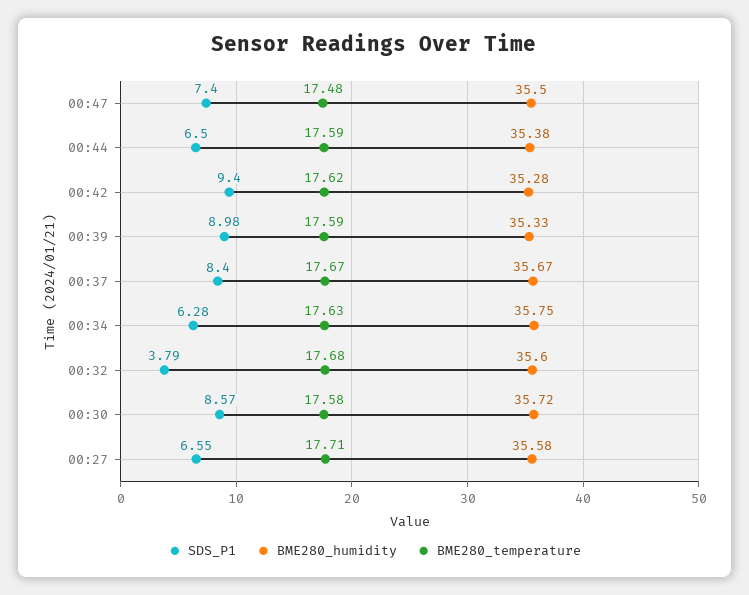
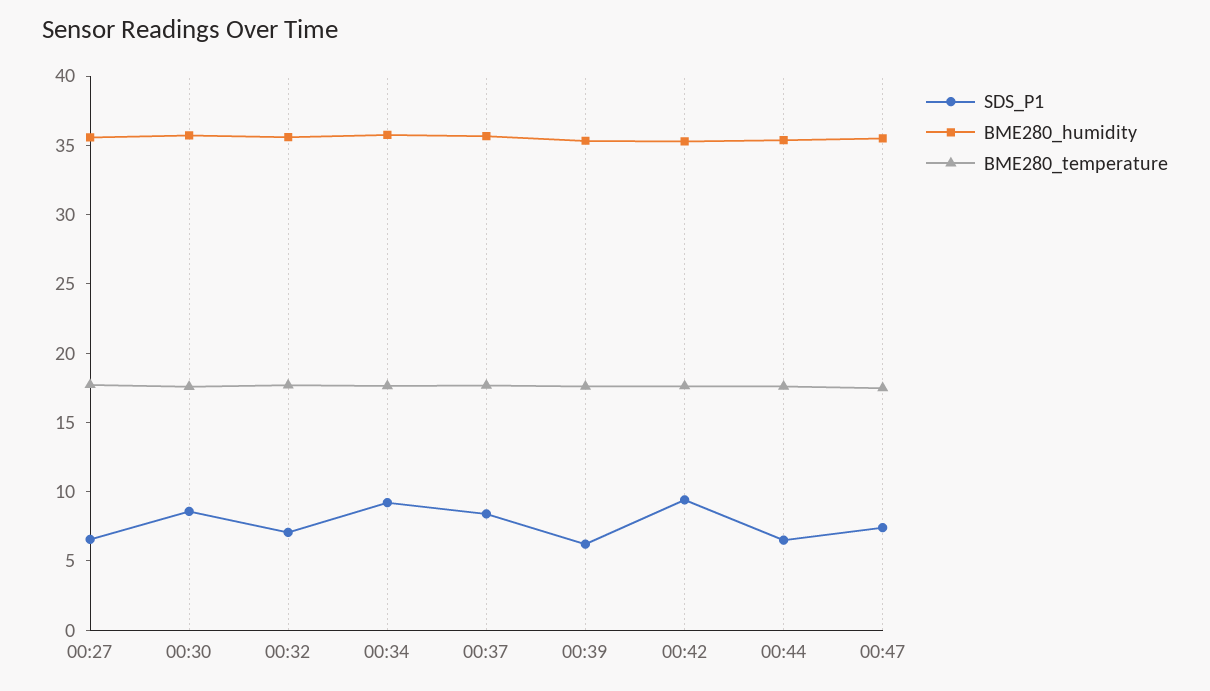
SDS_P1, 00:39: 8.98 -> 6
SDS_P1, 00:34: 6.28 -> 9
SDS_P1, 00:32: 3.79 -> 7

